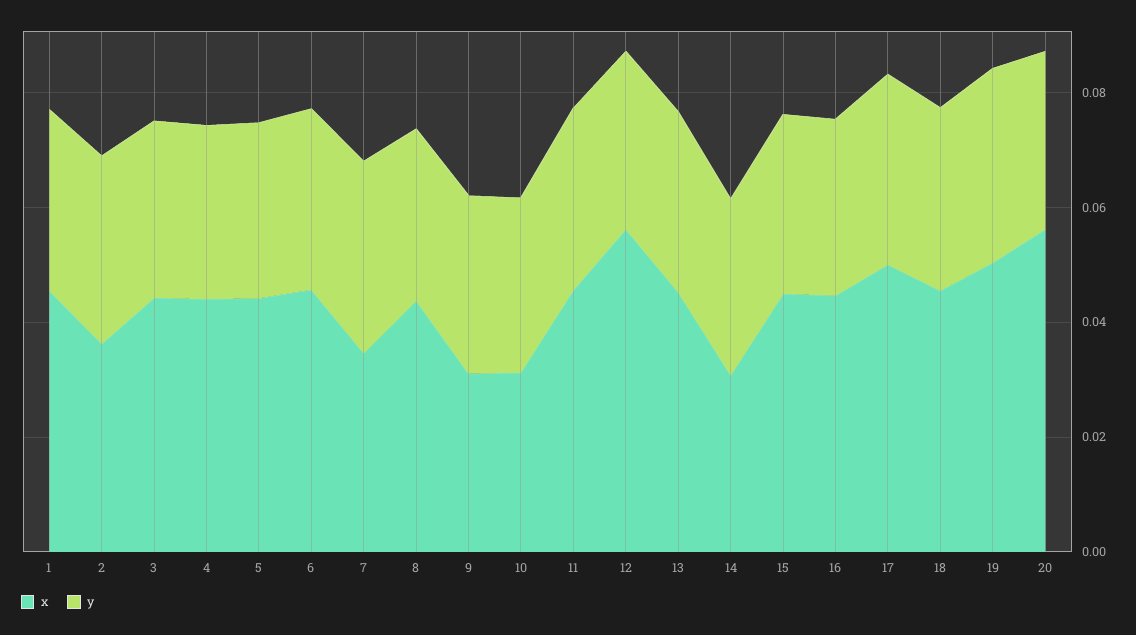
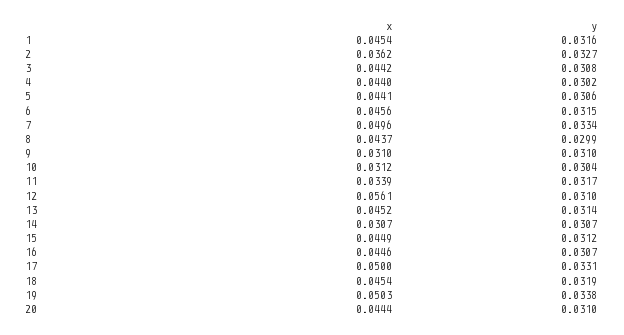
x, 7: 0.035 -> 0.0496
x, 11: 0.045 -> 0.0339
x, 20: 0.055 -> 0.0444

